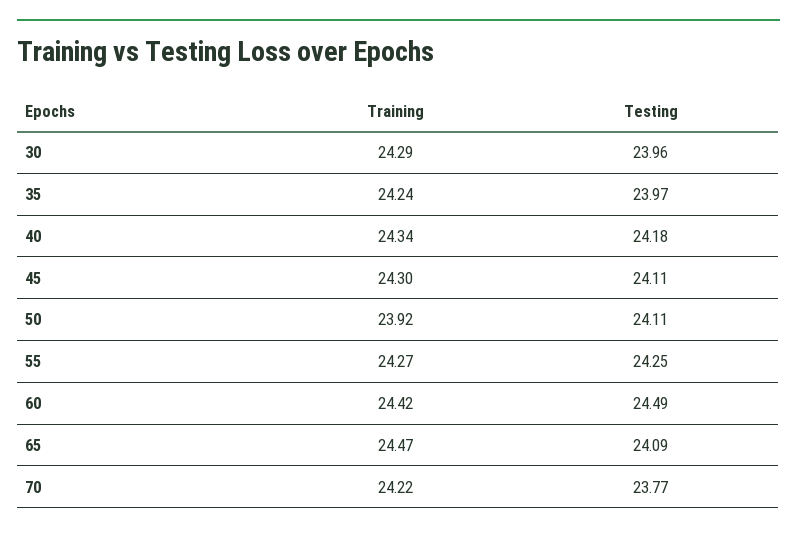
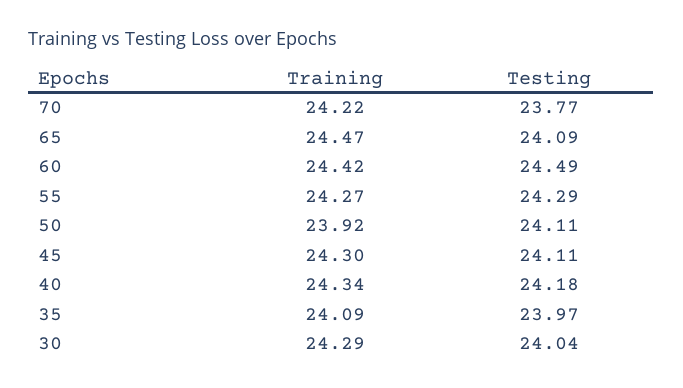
Testing, 30: 23.96 -> 24.04
Training, 35: 24.24 -> 24.09
Testing, 55: 24.25 -> 24.29

